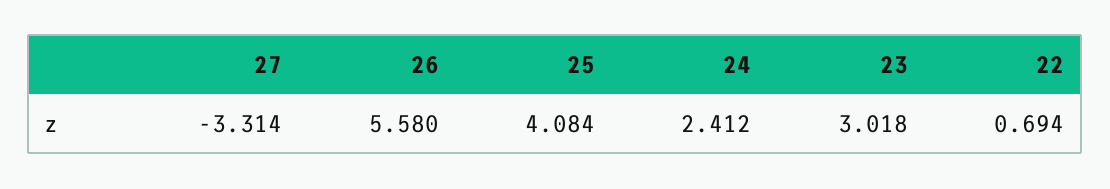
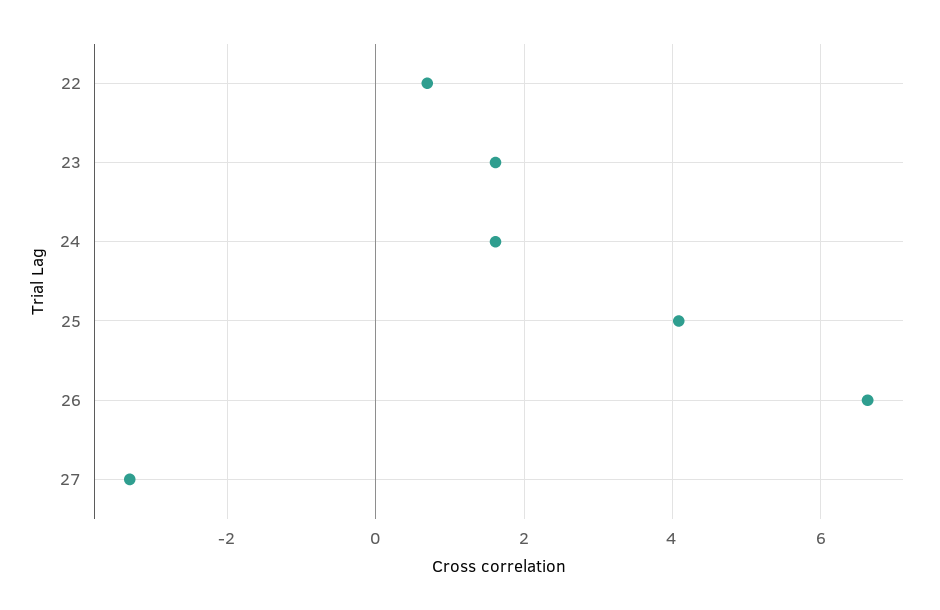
26: 5.58 -> 6.6
24: 2.412 -> 1.6
23: 3.018 -> 1.6

